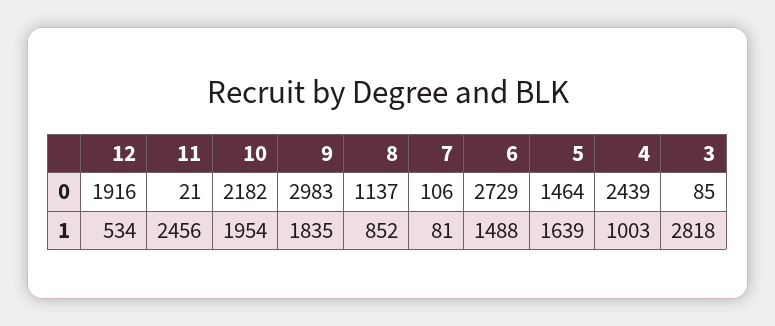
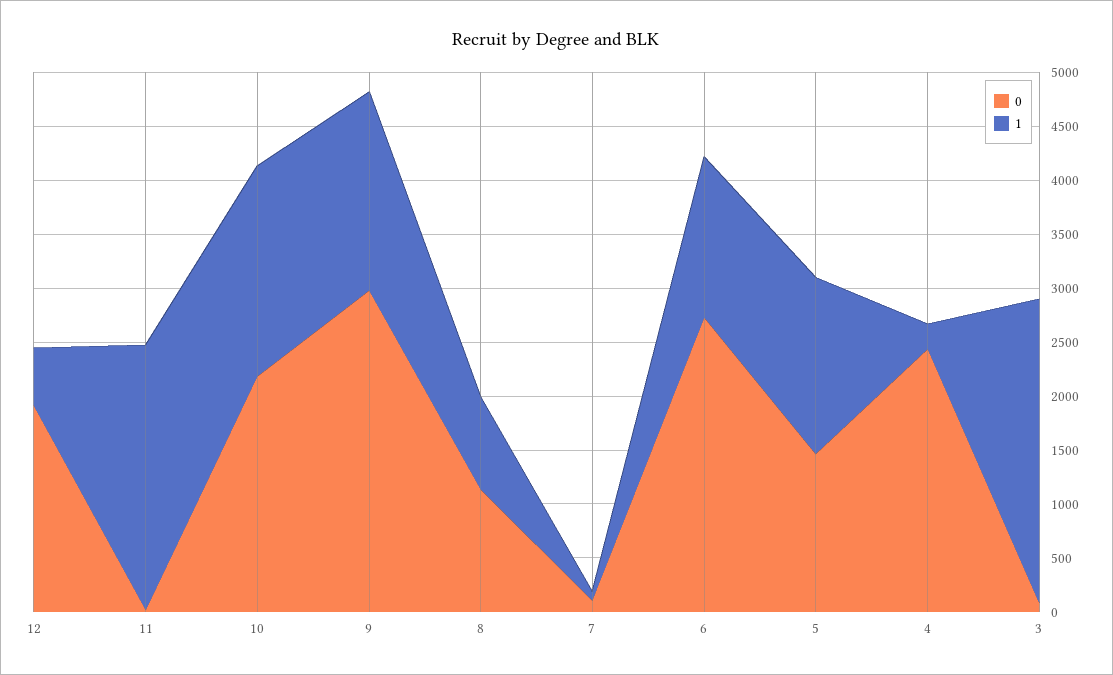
1, 4: 1003 -> 200

